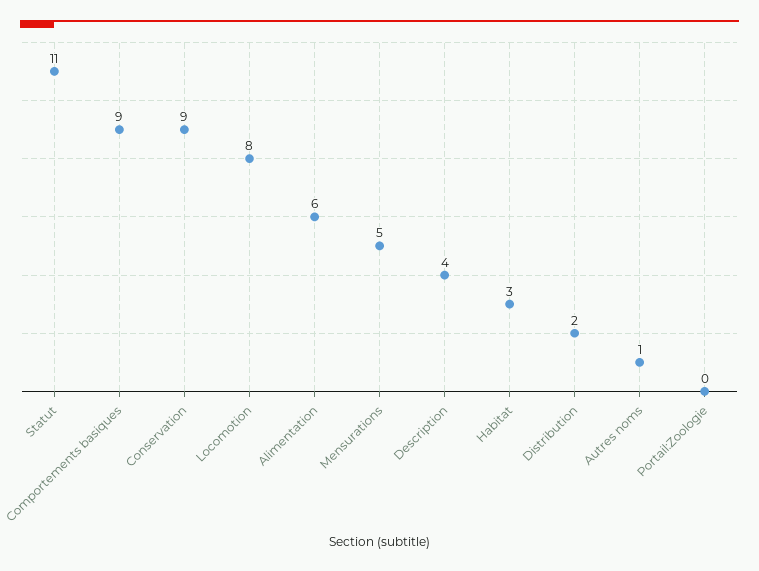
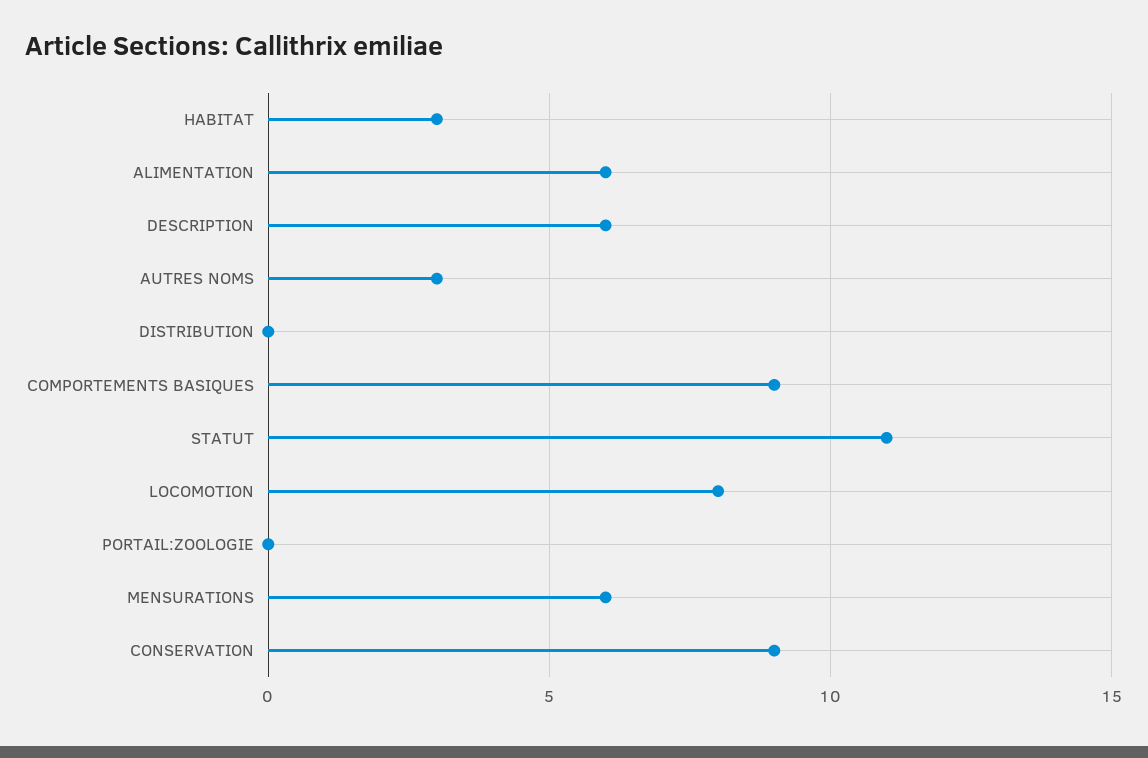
Mensurations: 5 -> 6
Description: 4 -> 6
Distribution: 2 -> 0
Autres noms: 1 -> 3

